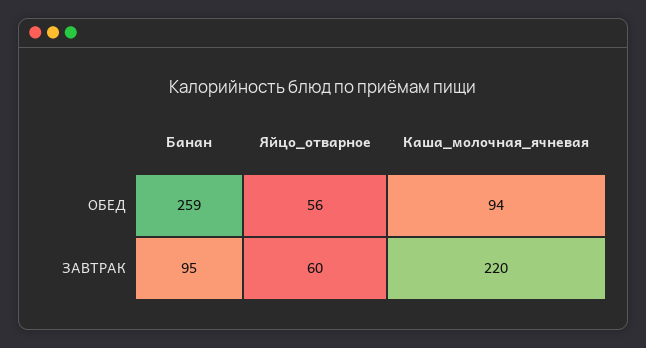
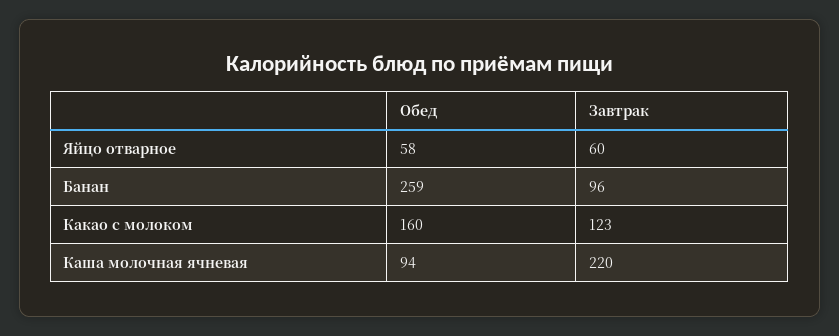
Яйцо_отварное, ОБЕД: 56 -> 58
Банан, ЗАВТРАК: 95 -> 96
Какао с молоком, ОБЕД: none -> 160
Какао с молоком, ЗАВТРАК: none -> 123

